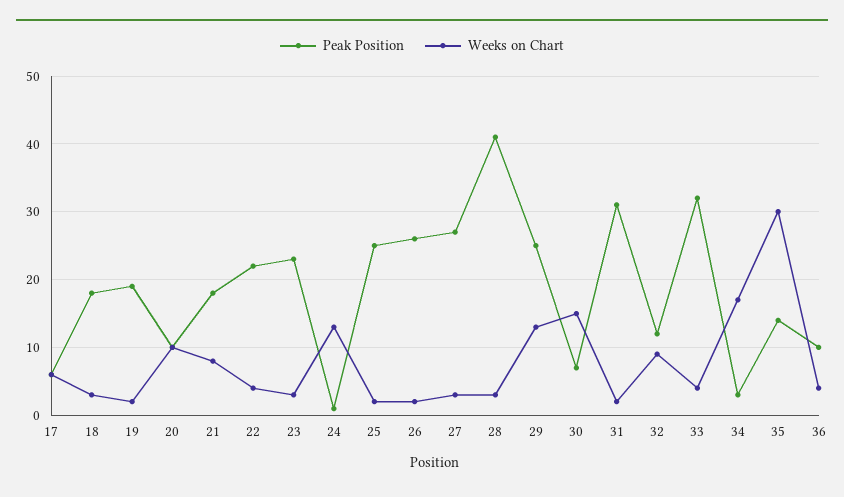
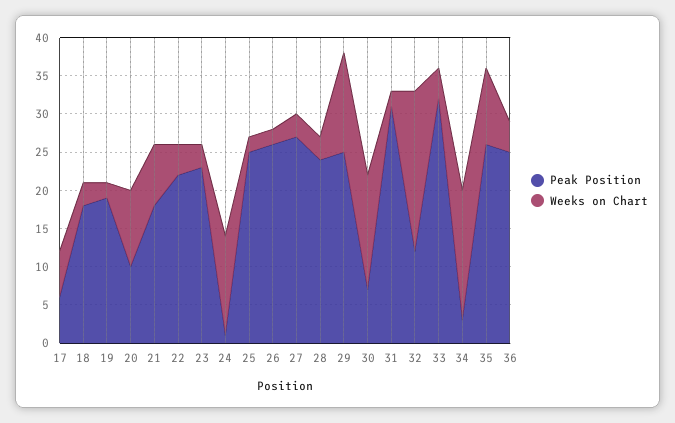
Peak Position, 28: 41 -> 25
Weeks on Chart, 32: 9 -> 20
Peak Position, 35: 14 -> 25
Weeks on Chart, 35: 30 -> 10
Peak Position, 36: 10 -> 25

